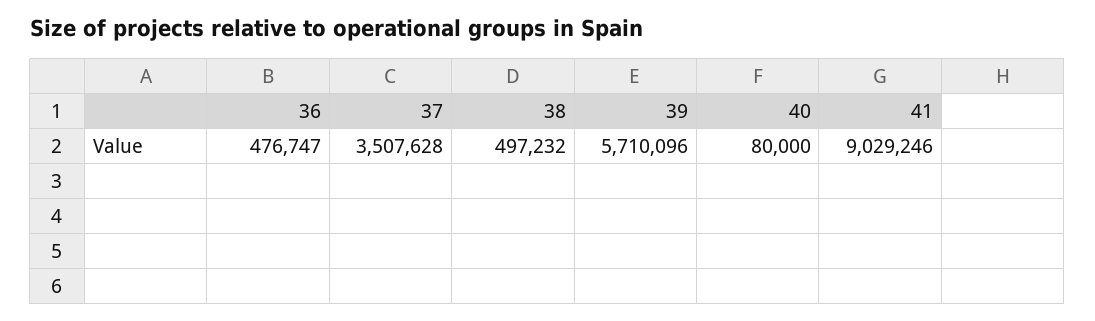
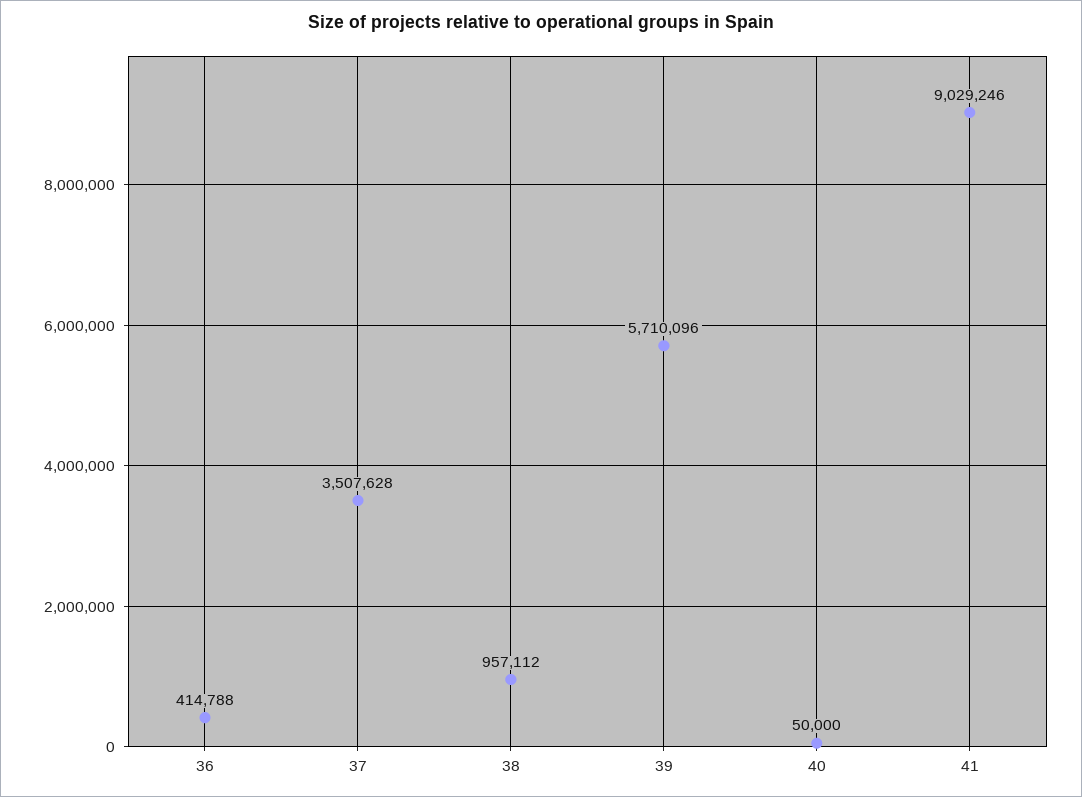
36: 476747 -> 414788
38: 497232 -> 957112
40: 80000 -> 50000

